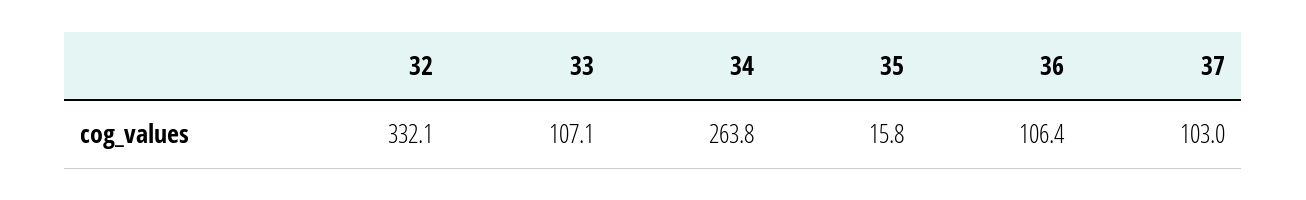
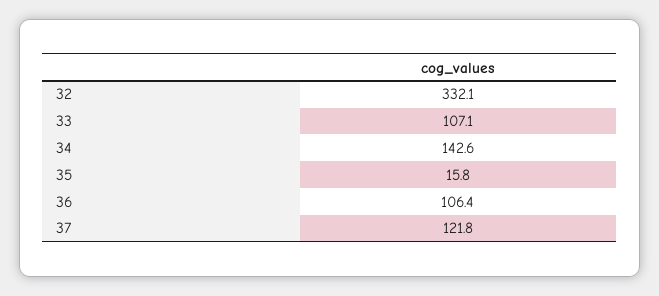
34: 263.8 -> 142.6
37: 103 -> 121.8

